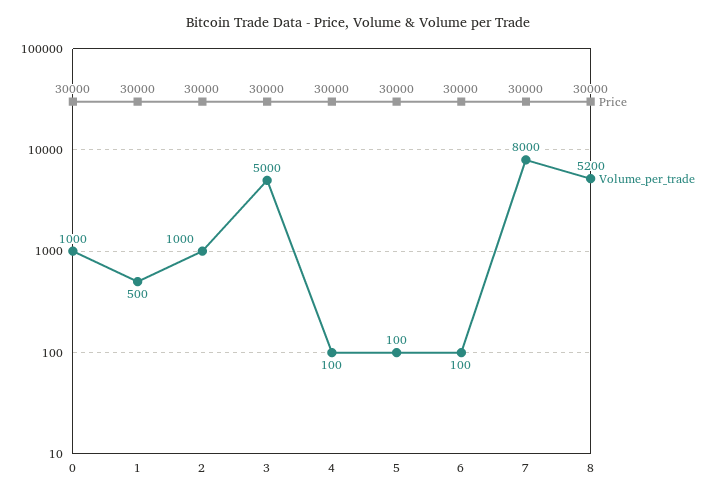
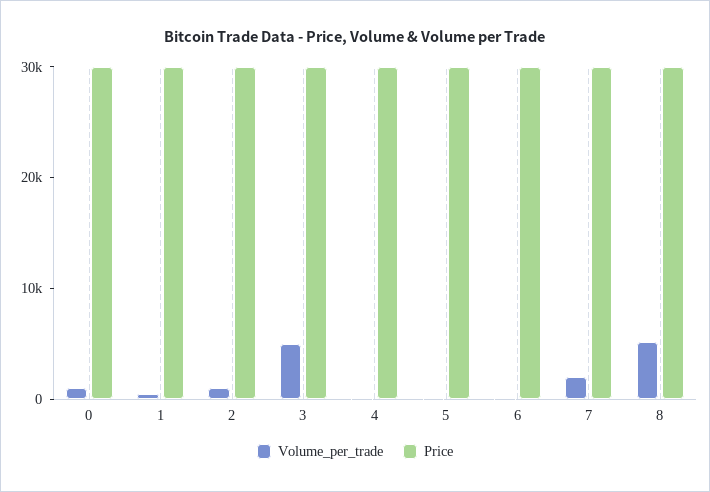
Volume_per_trade, 7: 8000 -> 2000

